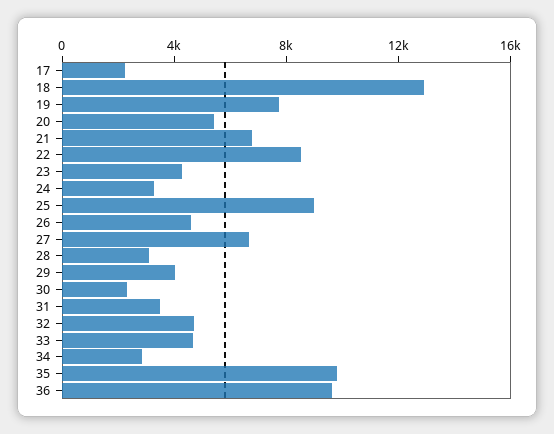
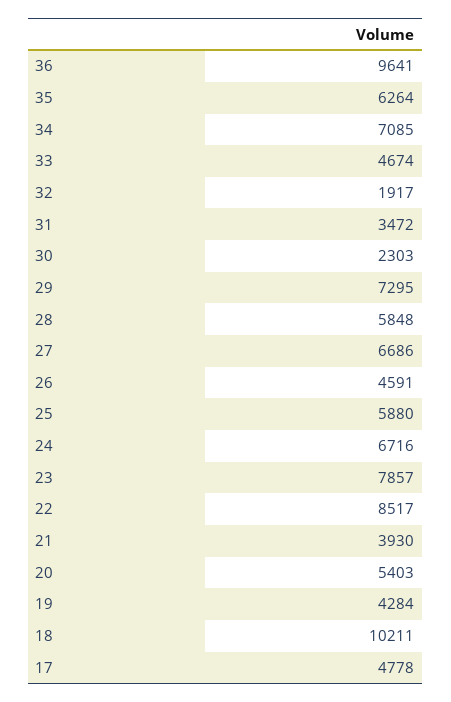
17: 2000 -> 4778
18: 13000 -> 10211
19: 8000 -> 4284
21: 7000 -> 3930
23: 4000 -> 7857
24: 3000 -> 6716
25: 9000 -> 5880
28: 3000 -> 5848
29: 4000 -> 7295
32: 5000 -> 1917
34: 3000 -> 7085
35: 10000 -> 6264

